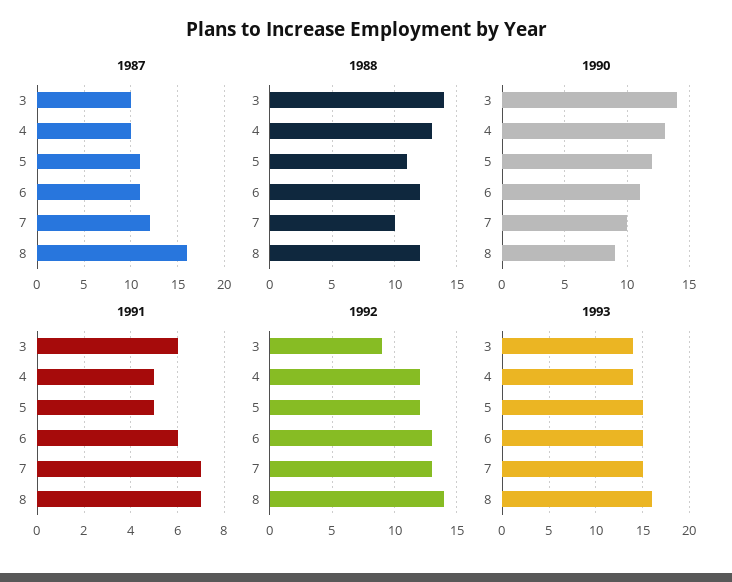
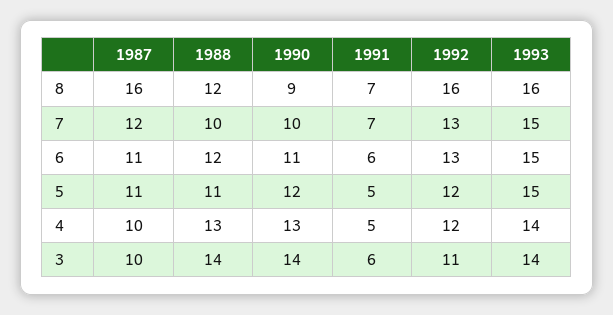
1992, 3: 9 -> 11
1992, 8: 14 -> 16

